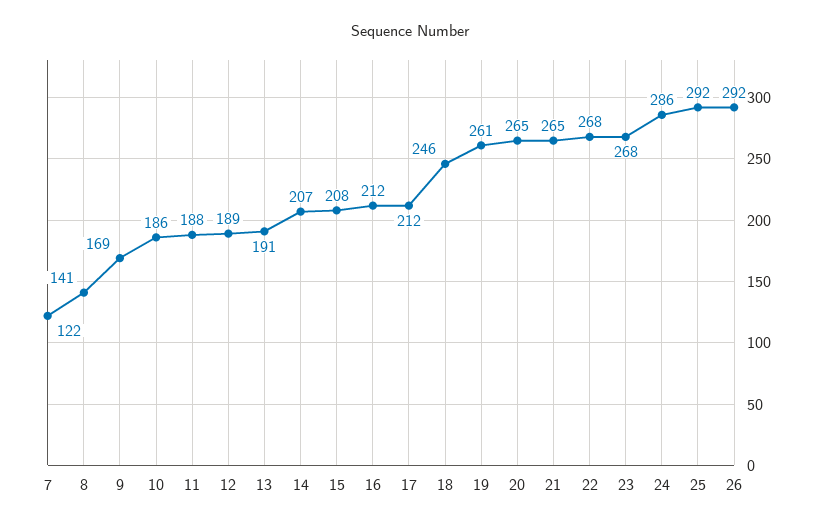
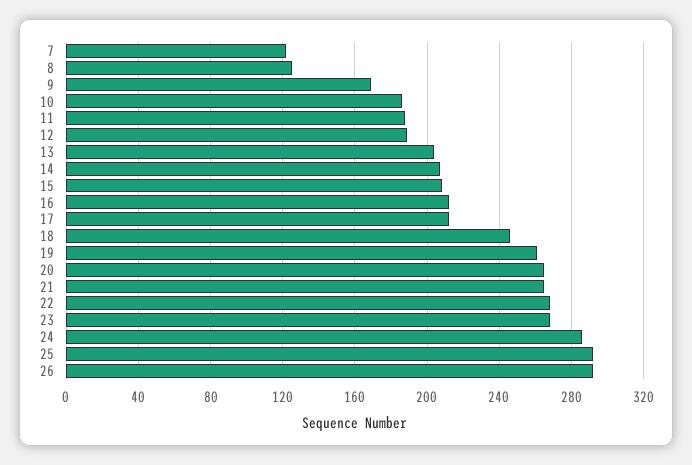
8: 141 -> 125
13: 191 -> 205

